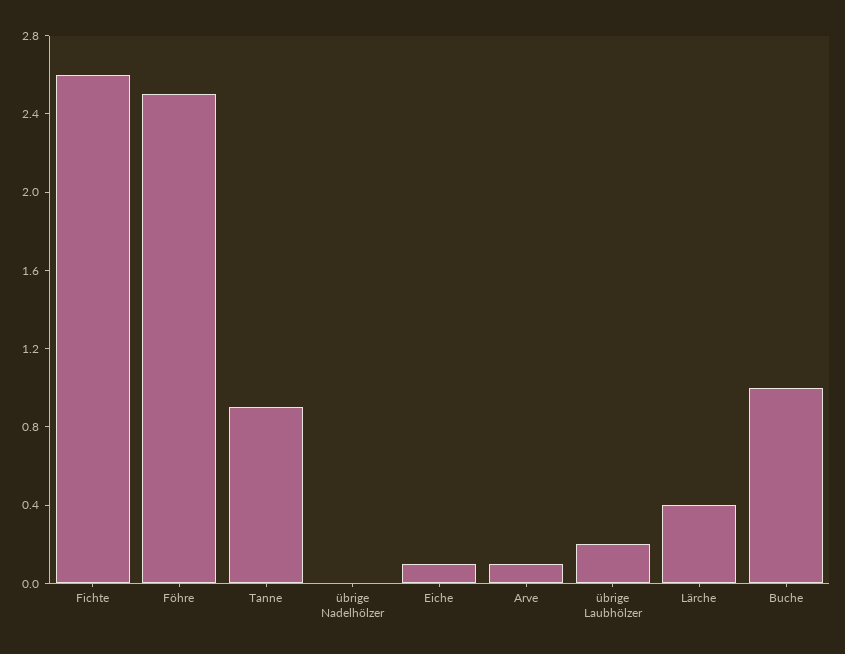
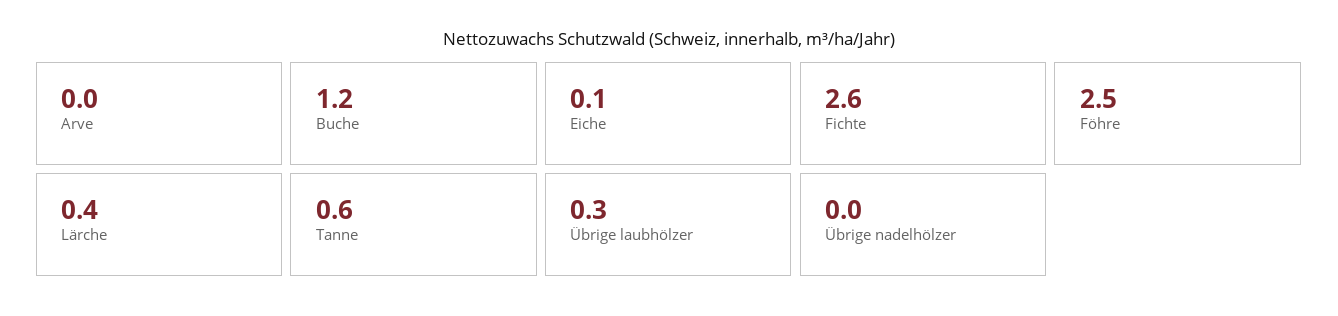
Tanne: 0.9 -> 0.6
Arve: 0.1 -> 0
übrige Laubhölzer: 0.2 -> 0.3
Buche: 1 -> 1.2

